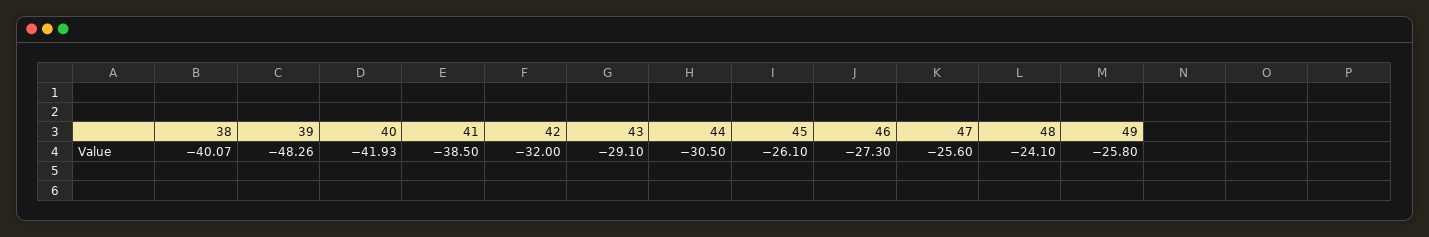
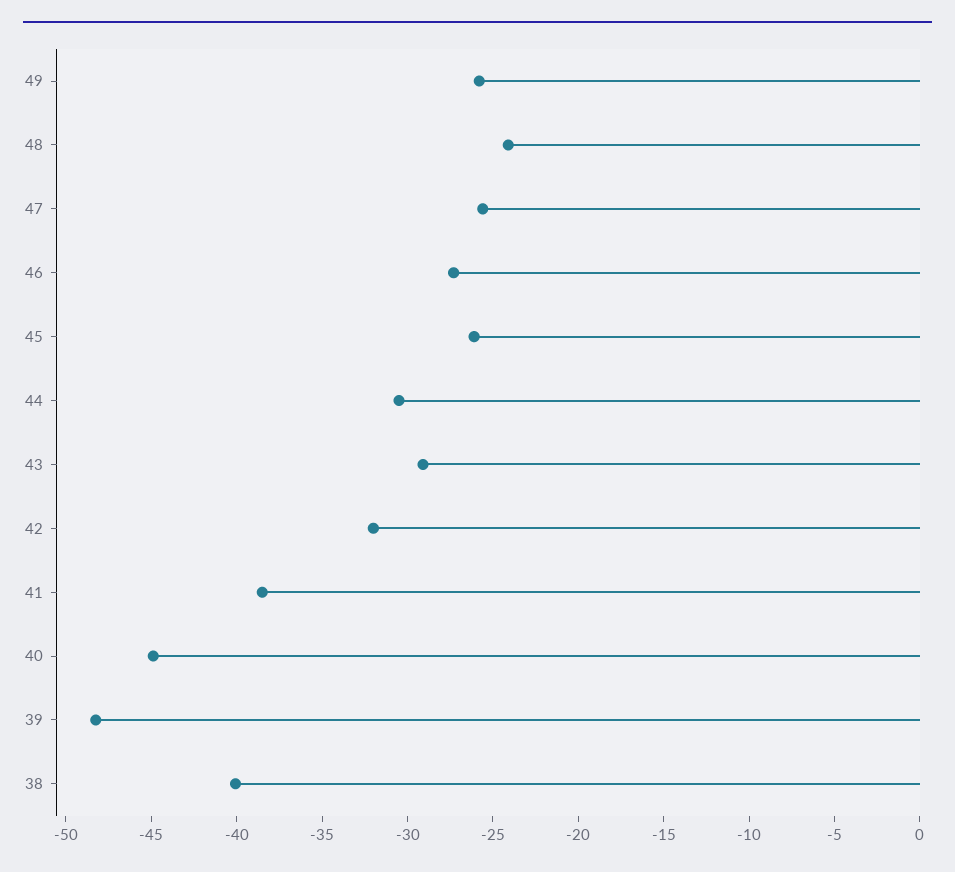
40: -41.93 -> -45

